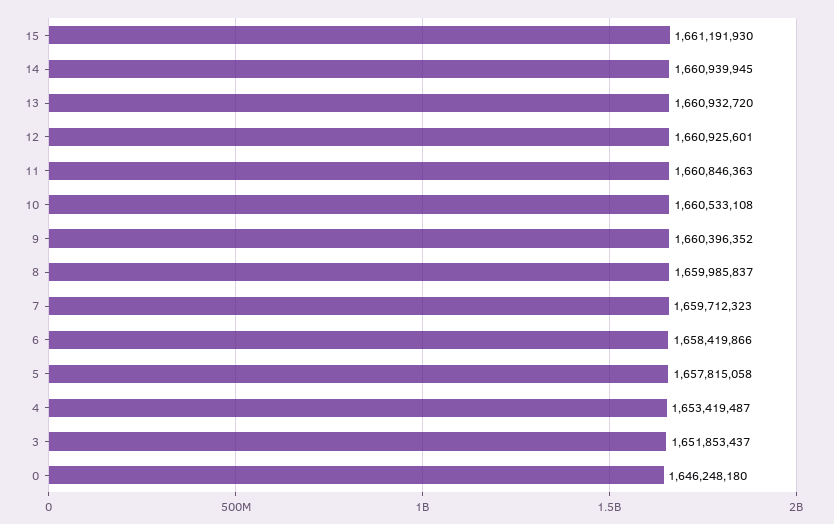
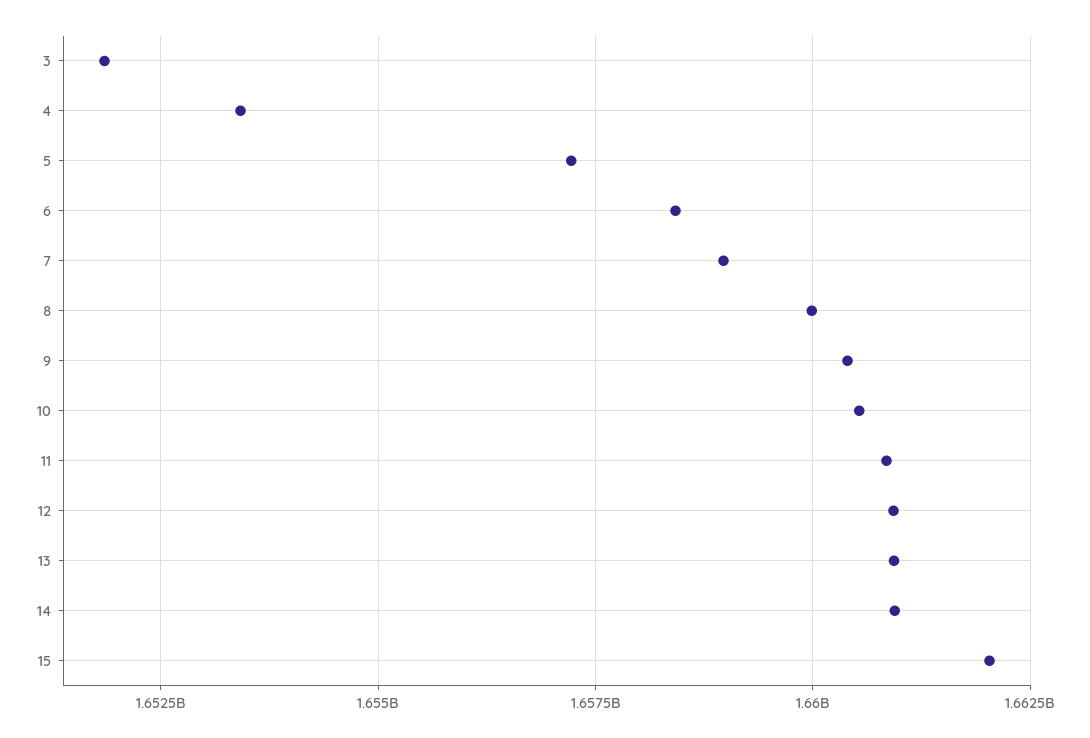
15: 1661191930 -> 1662000000
7: 1659712323 -> 1659000000
5: 1657815058 -> 1657250000
0: 1646248180 -> none

